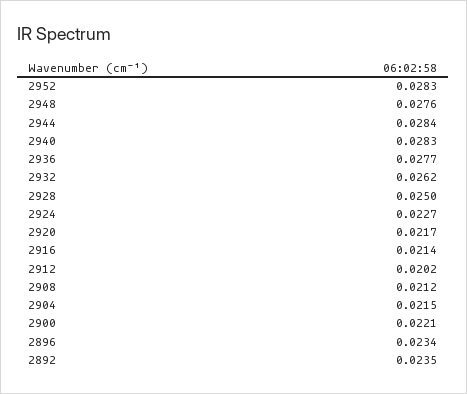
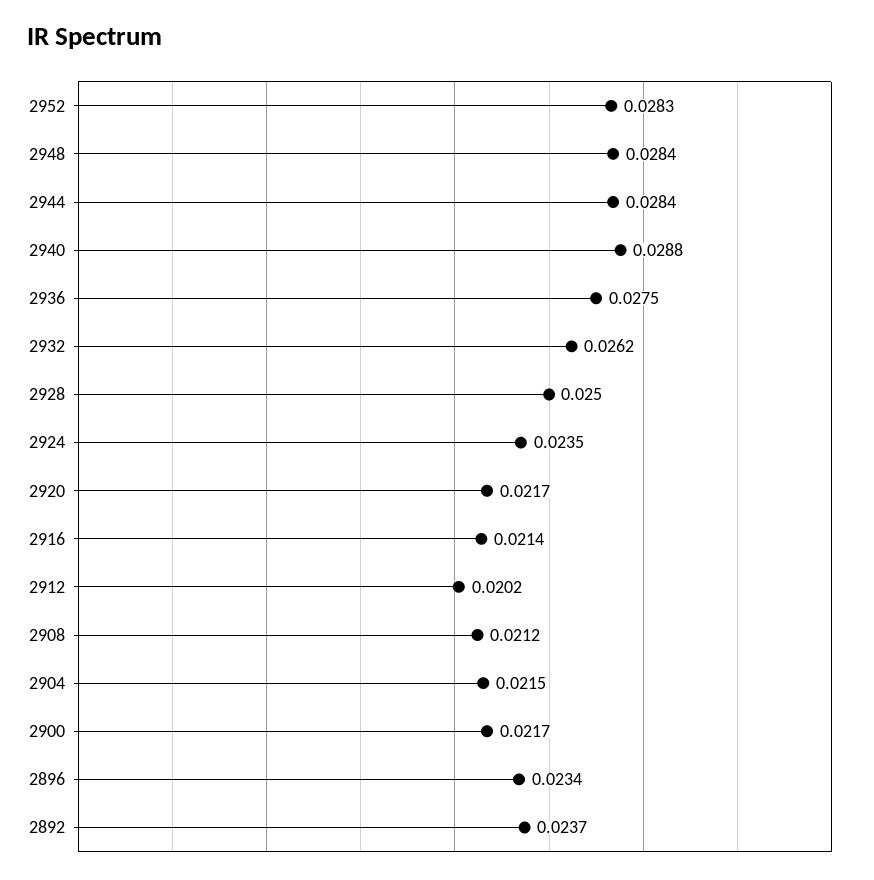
2948: 0.0276 -> 0.0284
2940: 0.0283 -> 0.0288
2936: 0.0277 -> 0.0275
2924: 0.0227 -> 0.0235
2900: 0.0221 -> 0.0217
2892: 0.0235 -> 0.0237

